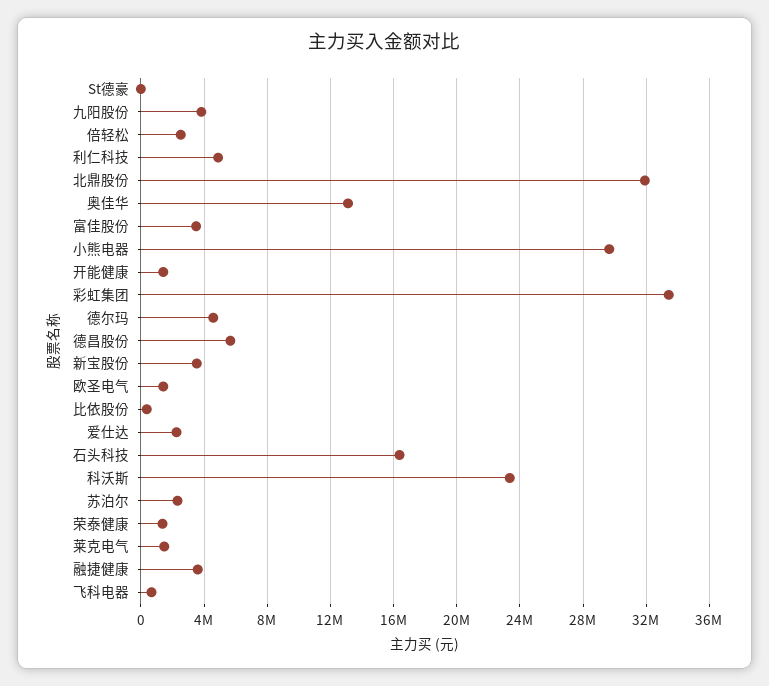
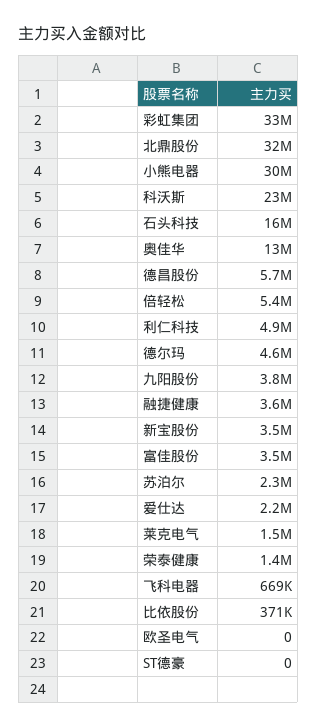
倍轻松: 2500000 -> 5400000
开能健康: 1500000 -> none
欧圣电气: 1500000 -> 0

